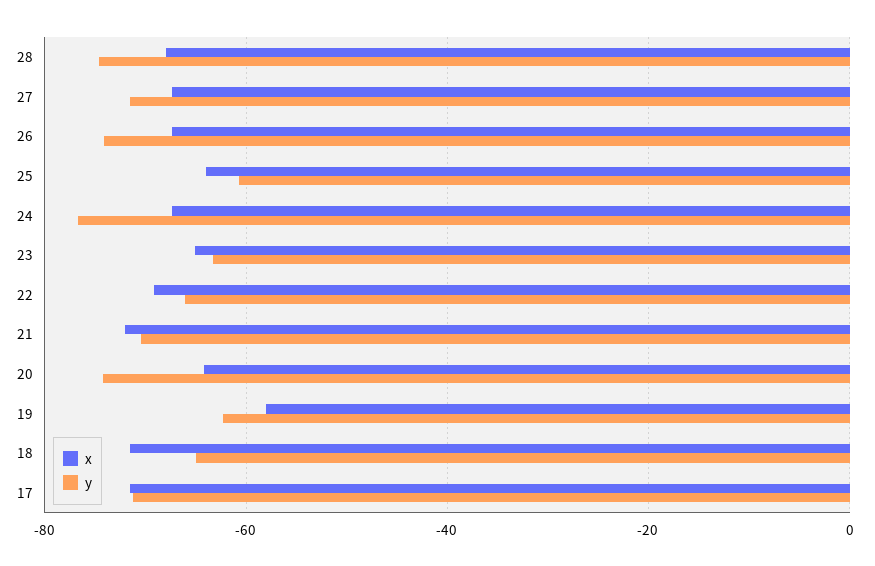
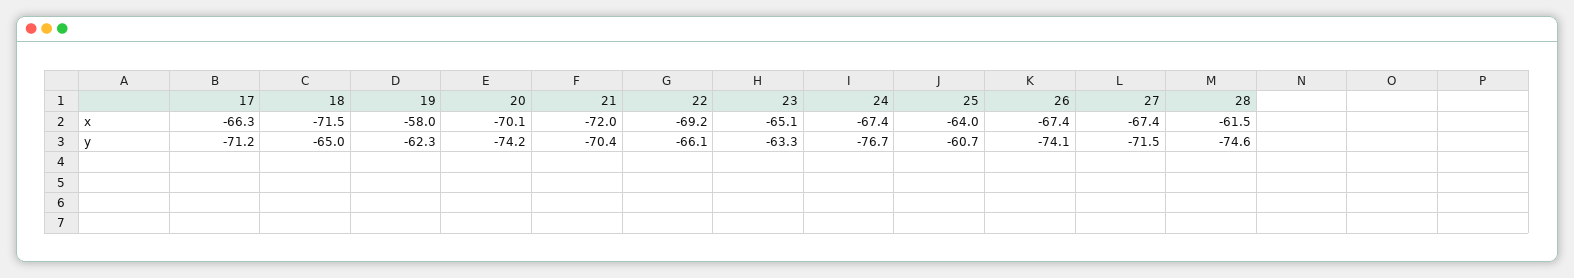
x, 28: -68 -> -61.5
x, 20: -64 -> -70.1
x, 17: -72 -> -66.3

